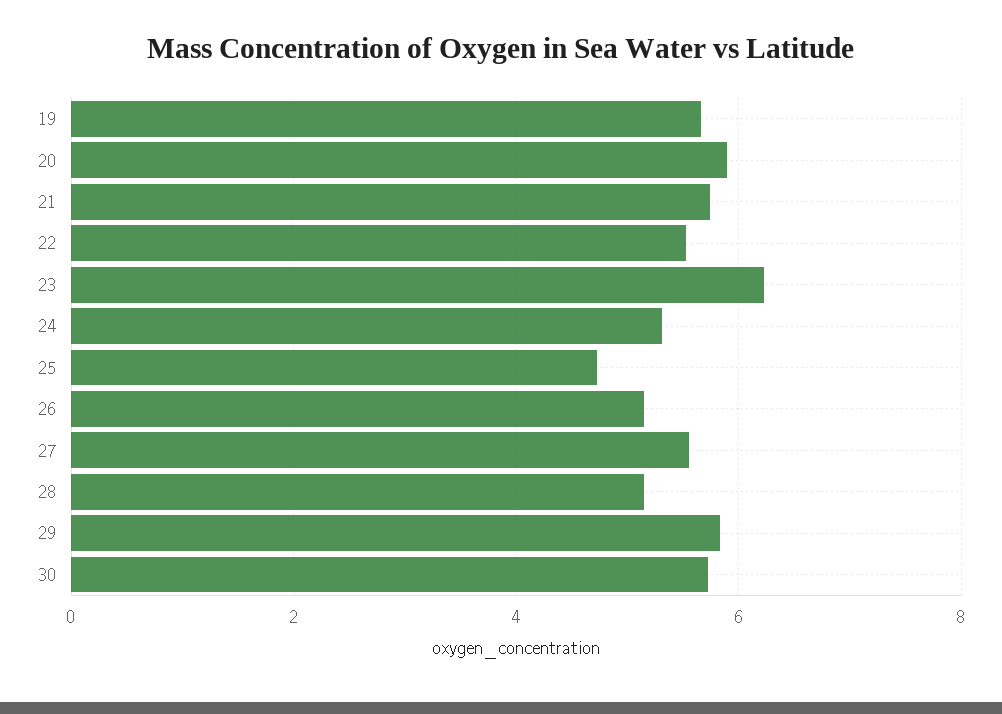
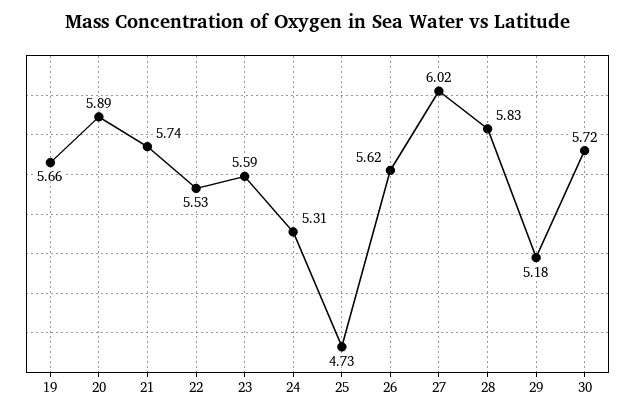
23: 6.2 -> 5.59
26: 5.2 -> 5.62
27: 5.6 -> 6.02
28: 5.2 -> 5.83
29: 5.8 -> 5.18

